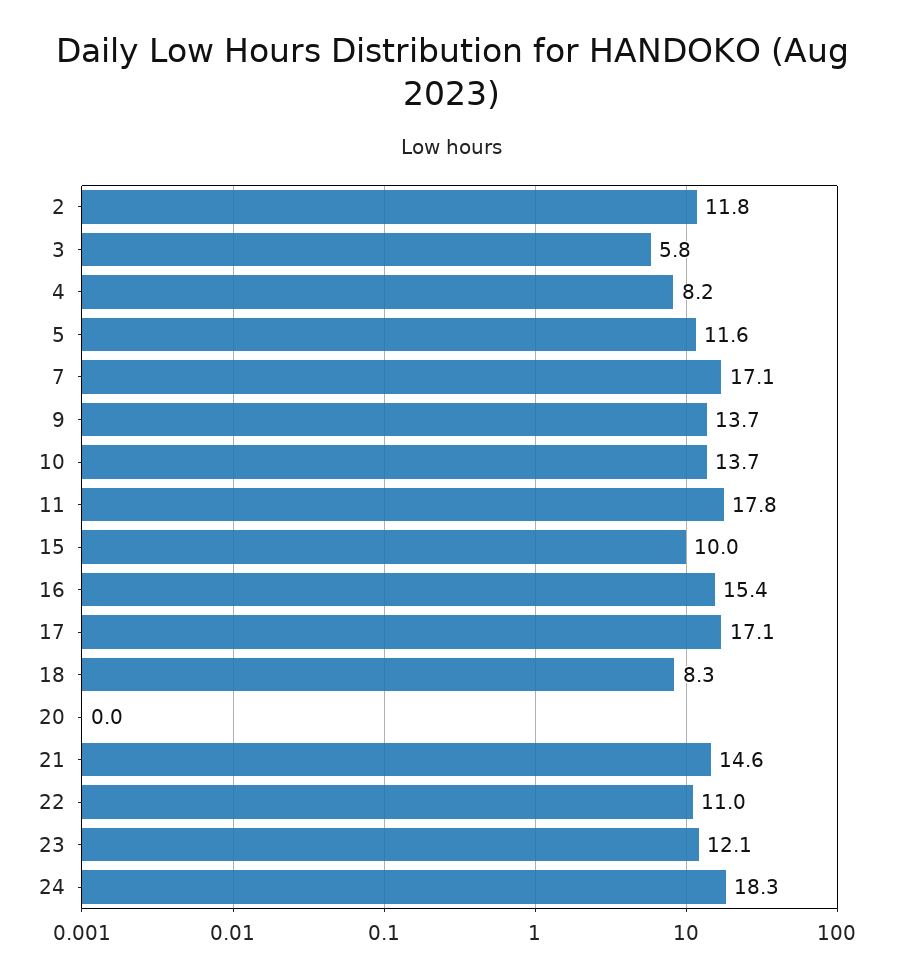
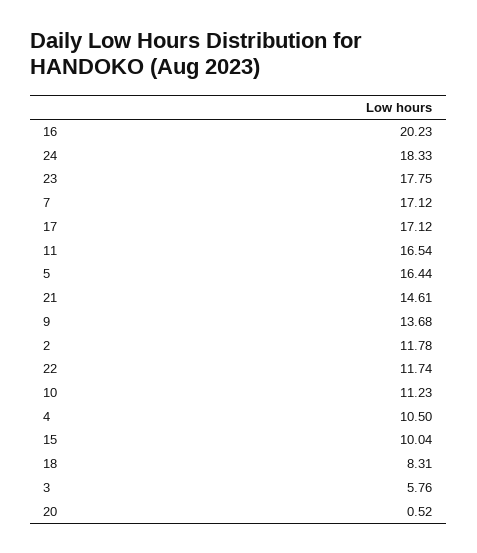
4: 8.2 -> 10.5
5: 11.6 -> 16.44
10: 13.7 -> 11.23
11: 17.8 -> 16.54
16: 15.4 -> 20.23
20: 0 -> 0.52
22: 11 -> 11.74
23: 12.1 -> 17.75

